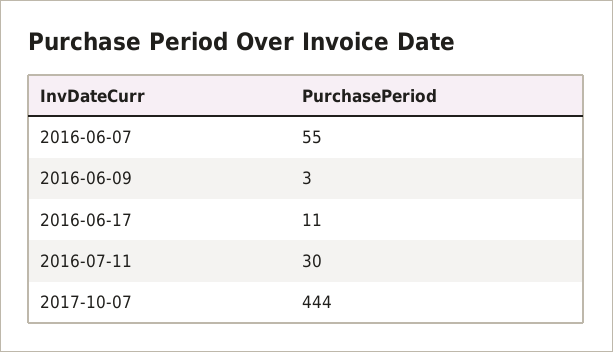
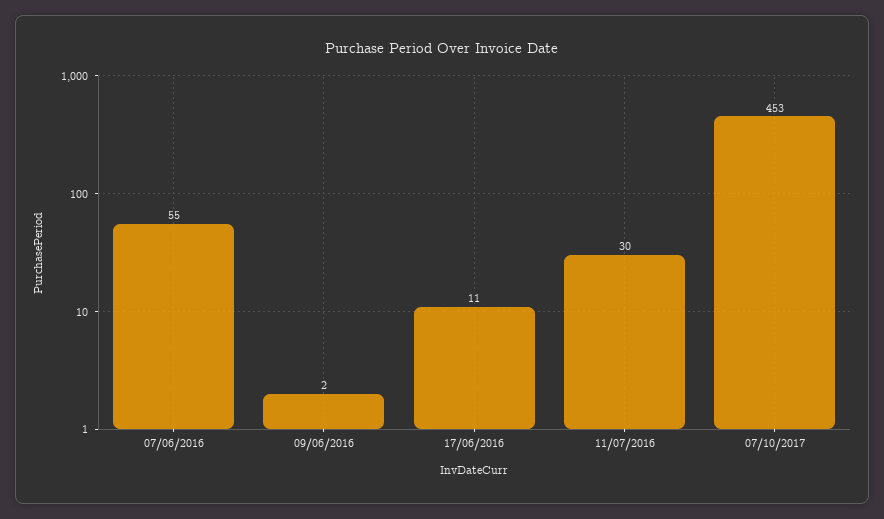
2016-06-09: 3 -> 2
2017-10-07: 444 -> 453

